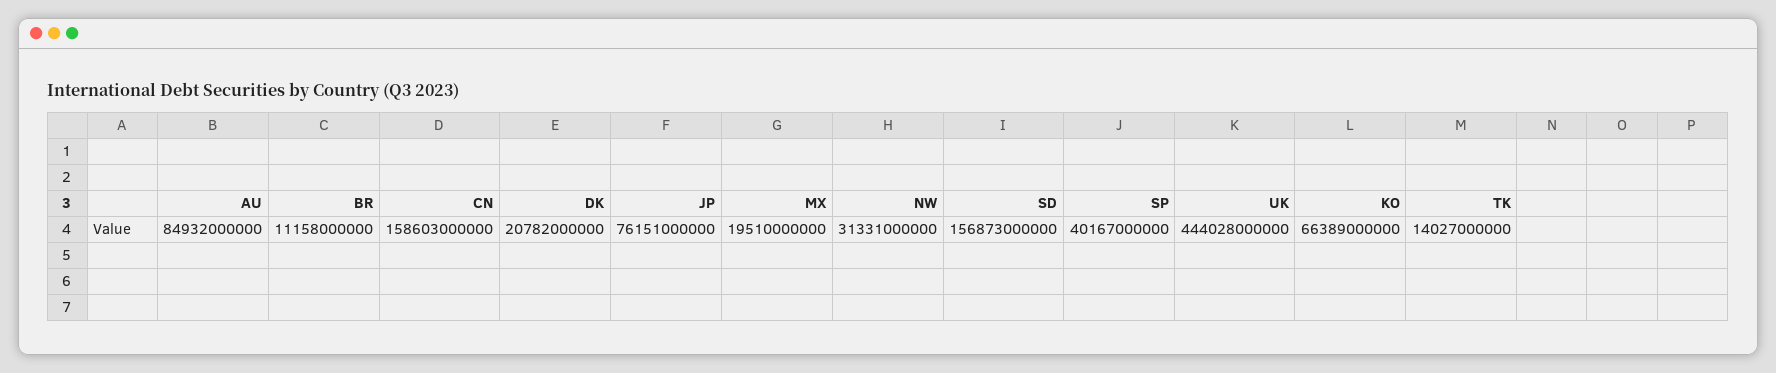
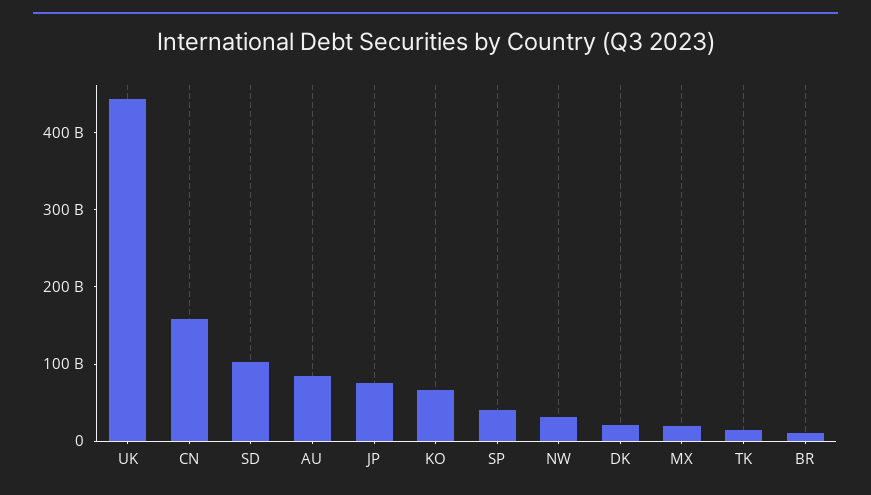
SD: 156873000000 -> 100000000000

